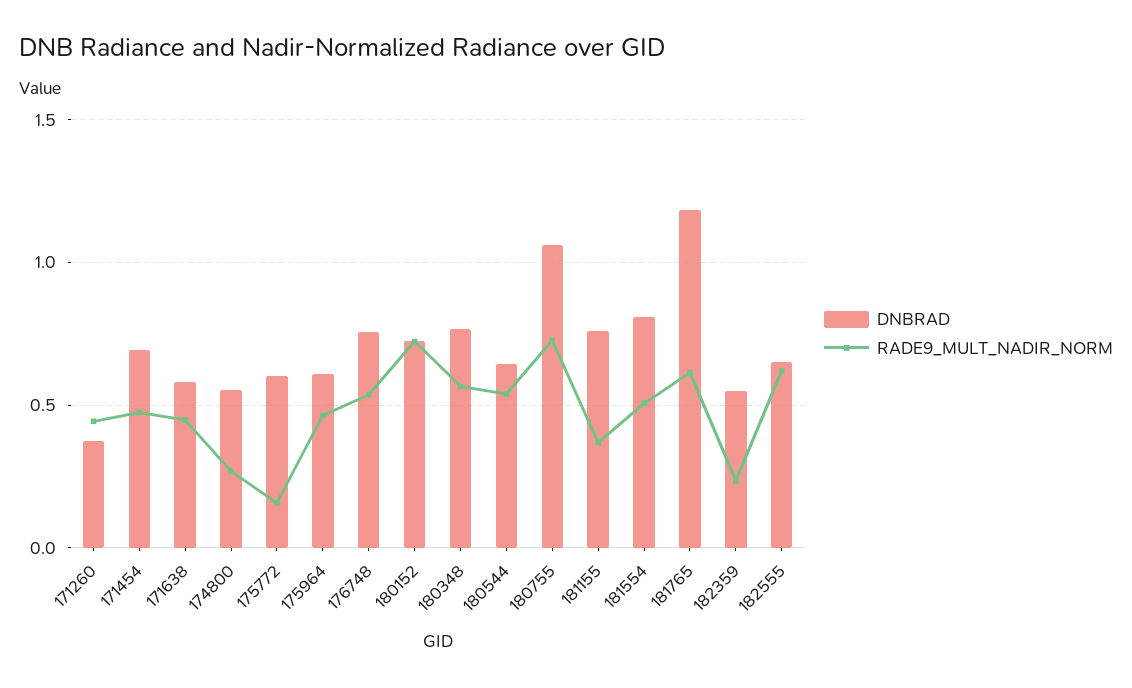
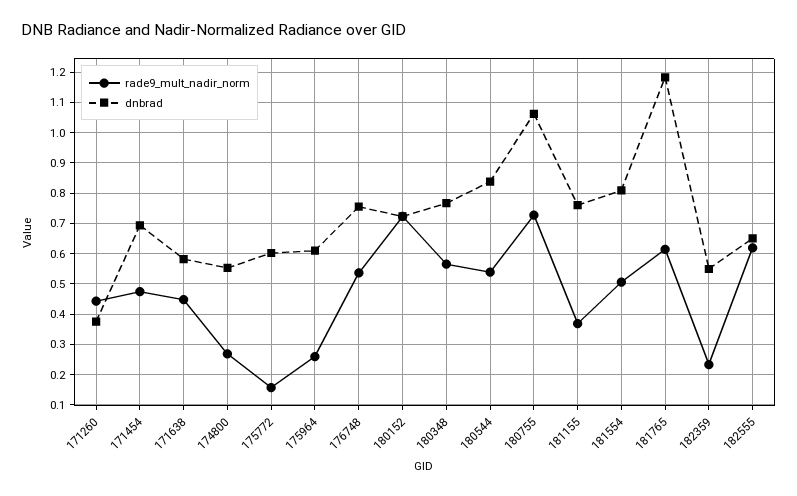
RADE9_MULT_NADIR_NORM, 175964: 0.45 -> 0.26
DNBRAD, 180544: 0.65 -> 0.84

